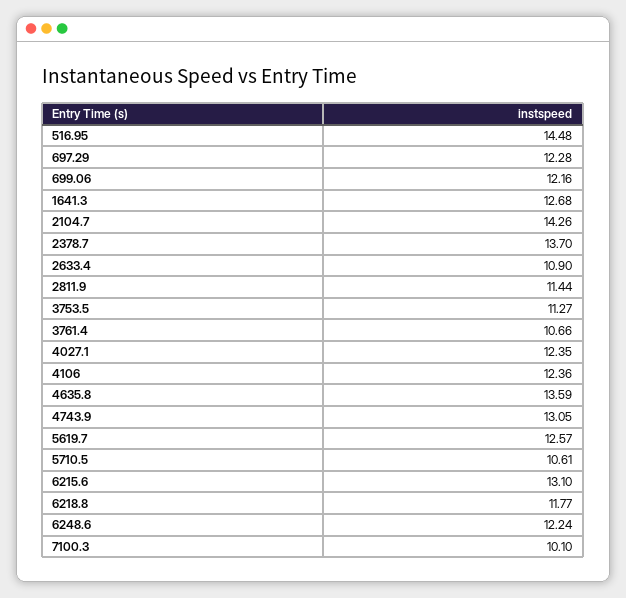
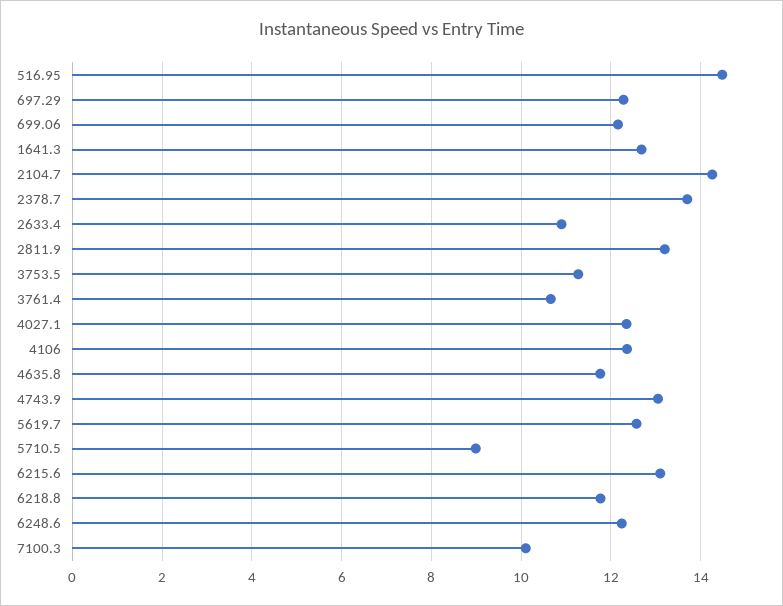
2811.9: 11.44 -> 13.2
4635.8: 13.59 -> 11.8
5710.5: 10.61 -> 9

